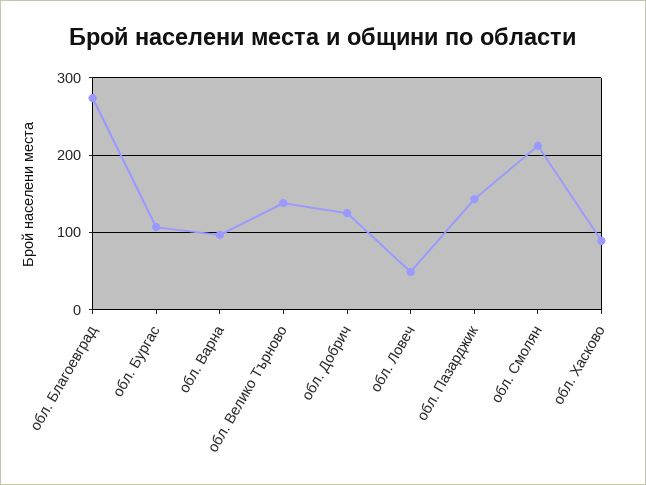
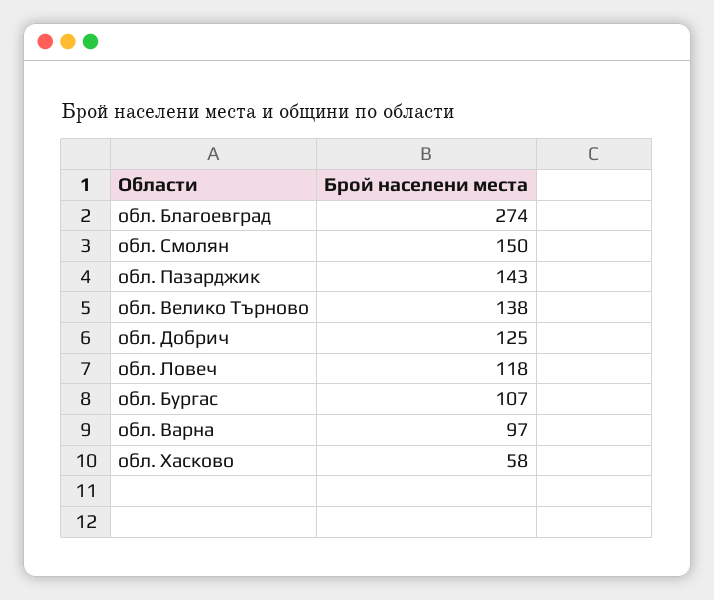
обл. Ловеч: 50 -> 118
обл. Смолян: 210 -> 150
обл. Хасково: 90 -> 58

